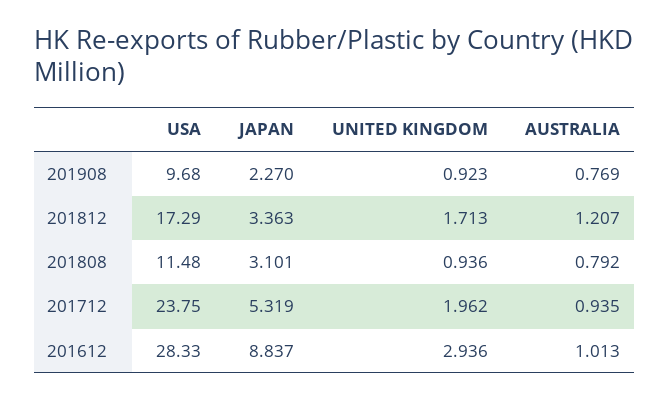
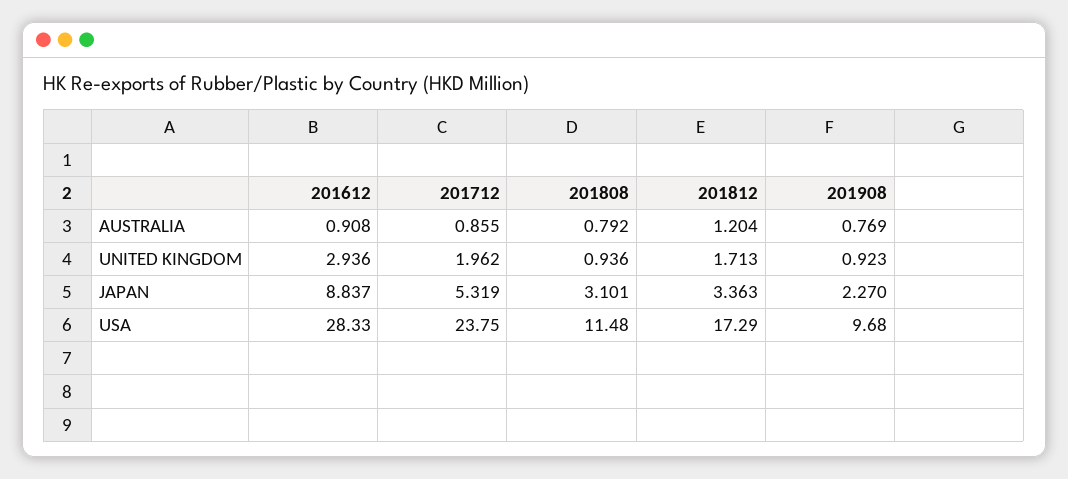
AUSTRALIA, 201812: 1.207 -> 1.204
AUSTRALIA, 201712: 0.935 -> 0.855
AUSTRALIA, 201612: 1.013 -> 0.908

